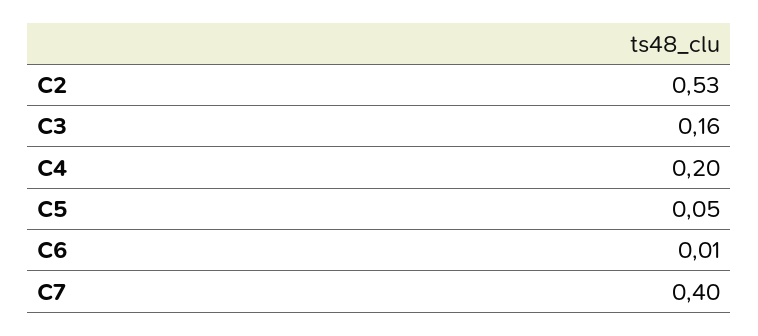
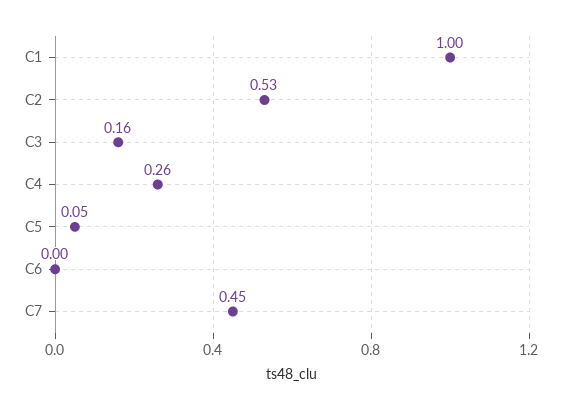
C4: 0.2 -> 0.26
C6: 0.01 -> 0
C7: 0.4 -> 0.45
C1: none -> 1

